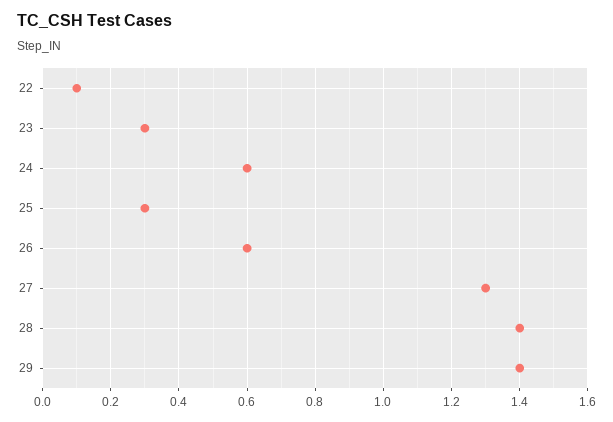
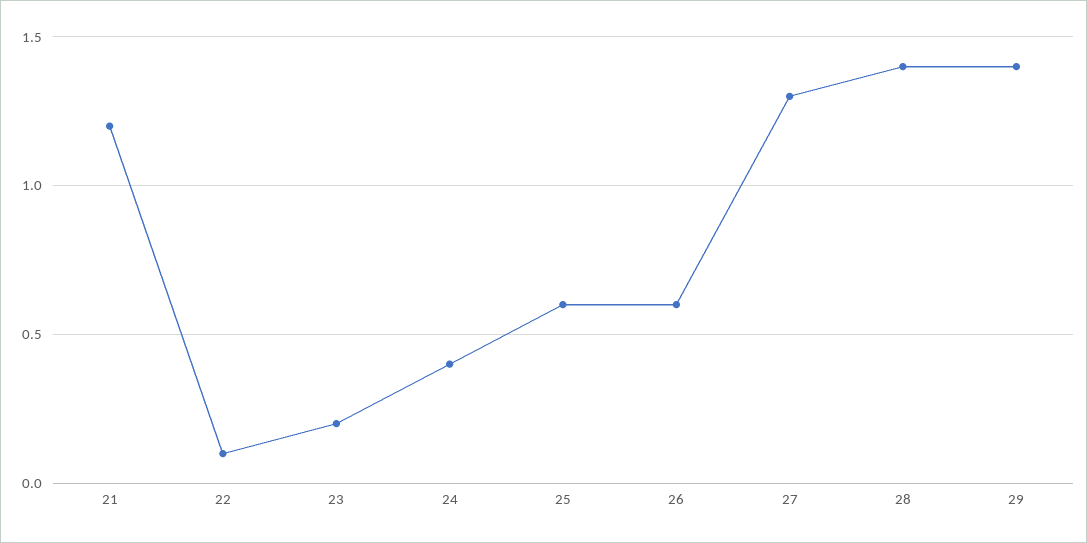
23: 0.3 -> 0.2
24: 0.6 -> 0.4
25: 0.3 -> 0.6
21: none -> 1.2

